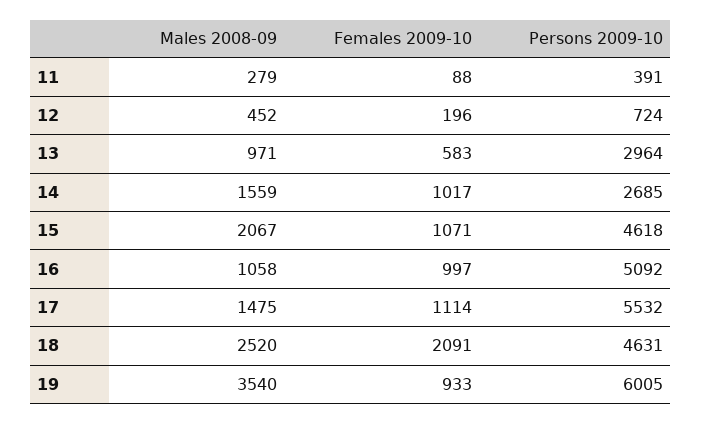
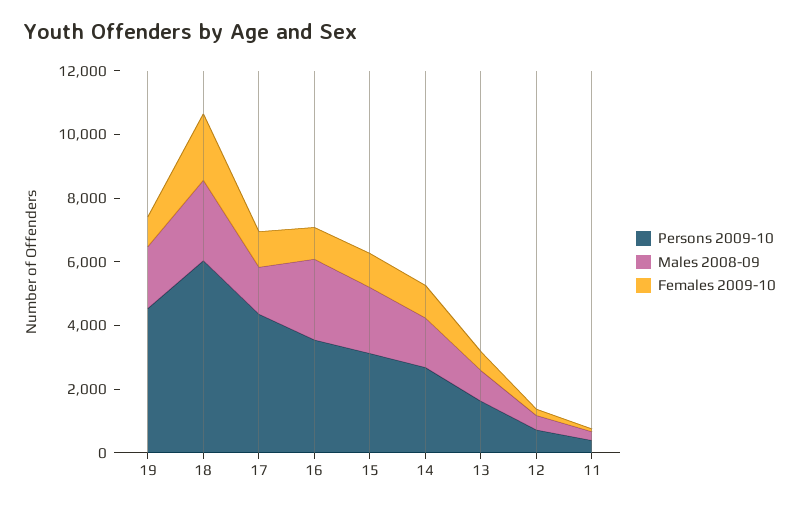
Persons 2009-10, 13: 2964 -> 1500
Persons 2009-10, 15: 4618 -> 3000
Males 2008-09, 16: 1058 -> 2500
Persons 2009-10, 16: 5092 -> 3500
Persons 2009-10, 17: 5532 -> 4500
Persons 2009-10, 18: 4631 -> 6000
Males 2008-09, 19: 3540 -> 2000
Persons 2009-10, 19: 6005 -> 4500

